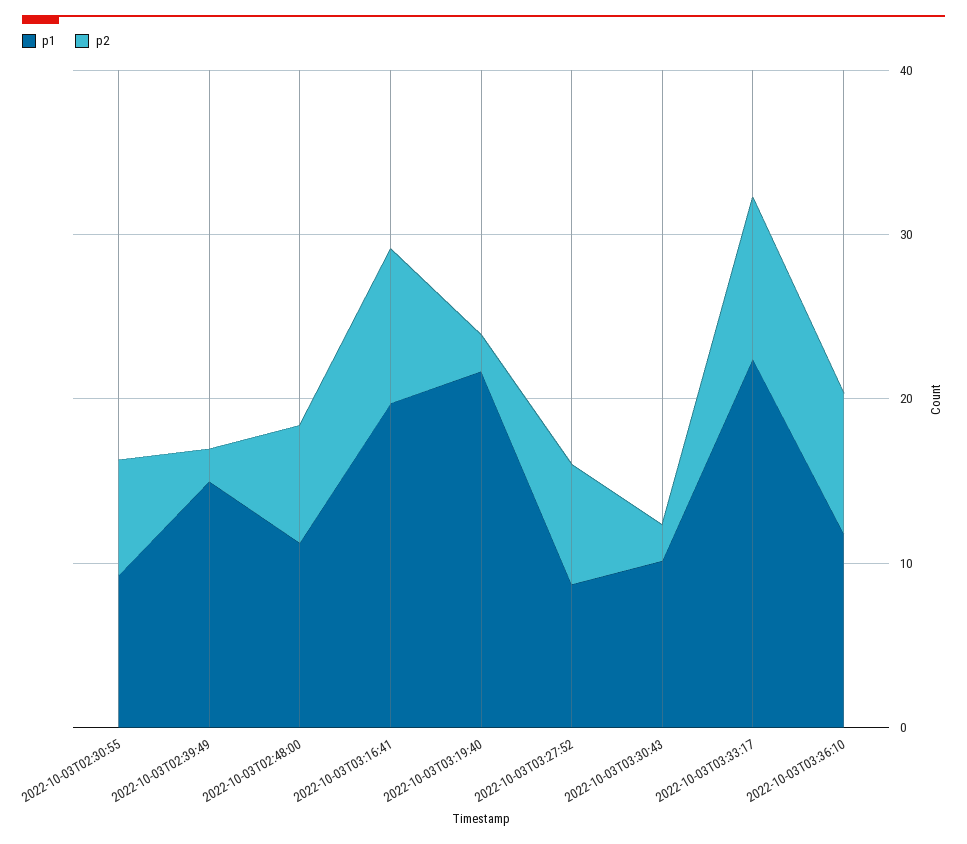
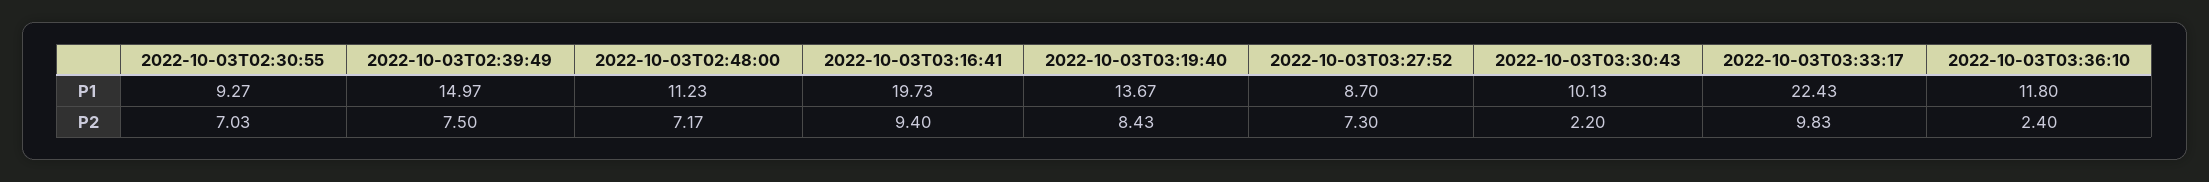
p2, 2022-10-03T02:39:49: 2 -> 7.5
p1, 2022-10-03T03:19:40: 22 -> 13.67
p2, 2022-10-03T03:19:40: 2 -> 8.43
p2, 2022-10-03T03:36:10: 8 -> 2.4

